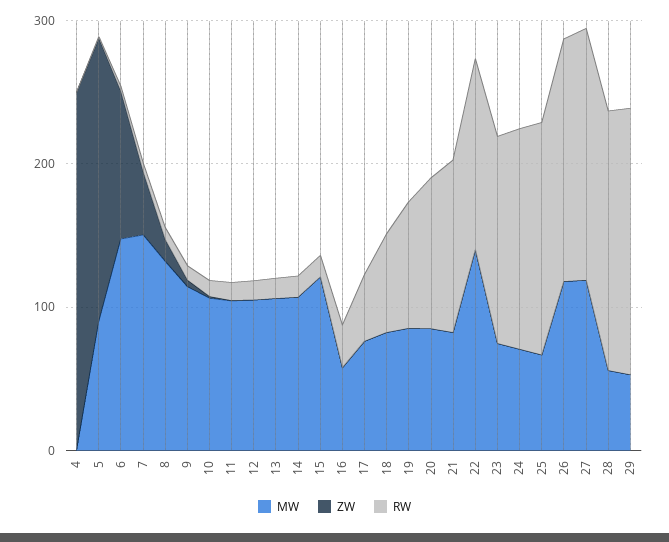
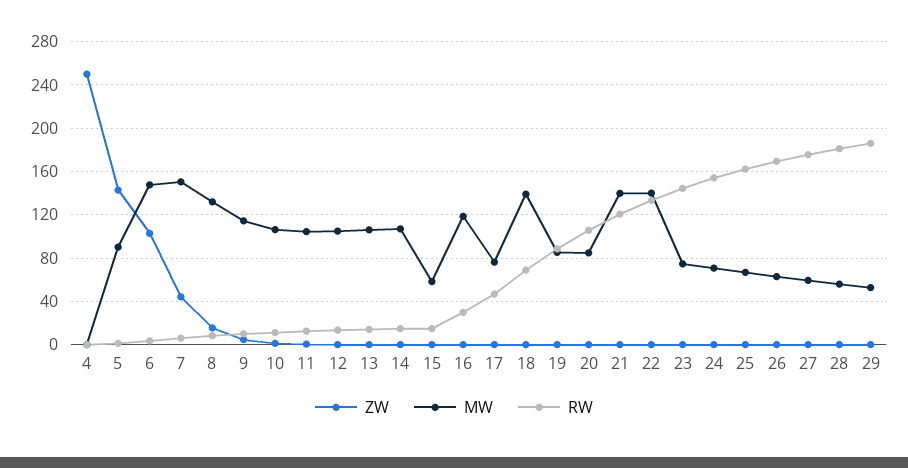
ZW, 5: 200 -> 140
MW, 15: 120 -> 60
MW, 16: 60 -> 120
MW, 18: 80 -> 140
MW, 21: 80 -> 140
MW, 26: 120 -> 60
MW, 27: 120 -> 60

